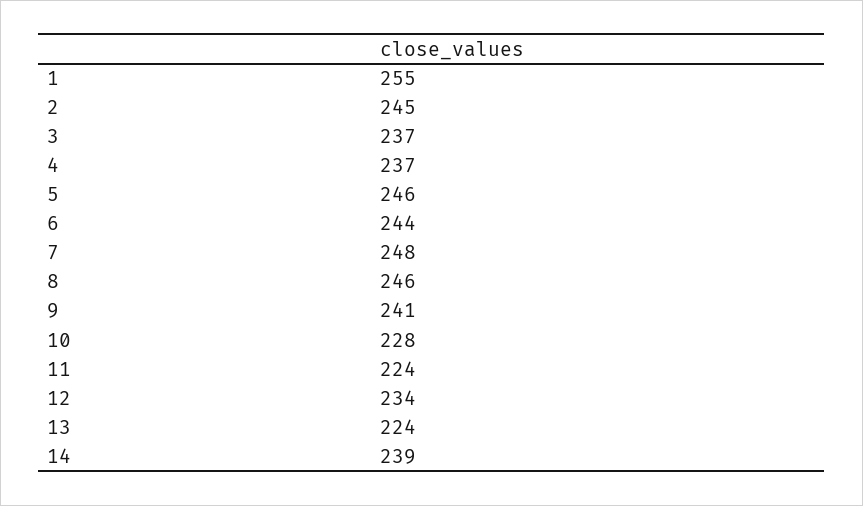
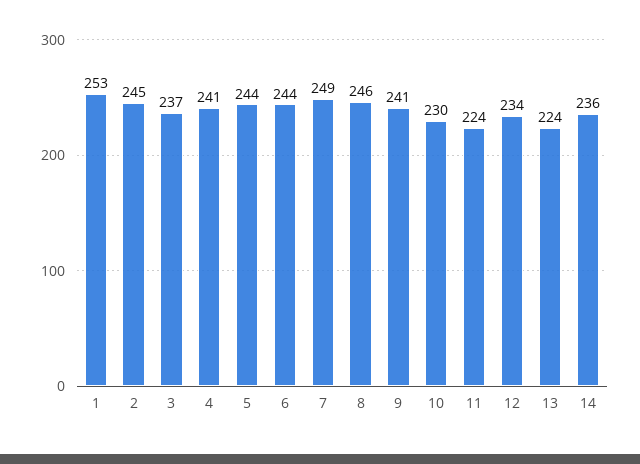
1: 255 -> 253
4: 237 -> 241
5: 246 -> 244
7: 248 -> 249
10: 228 -> 230
14: 239 -> 236

